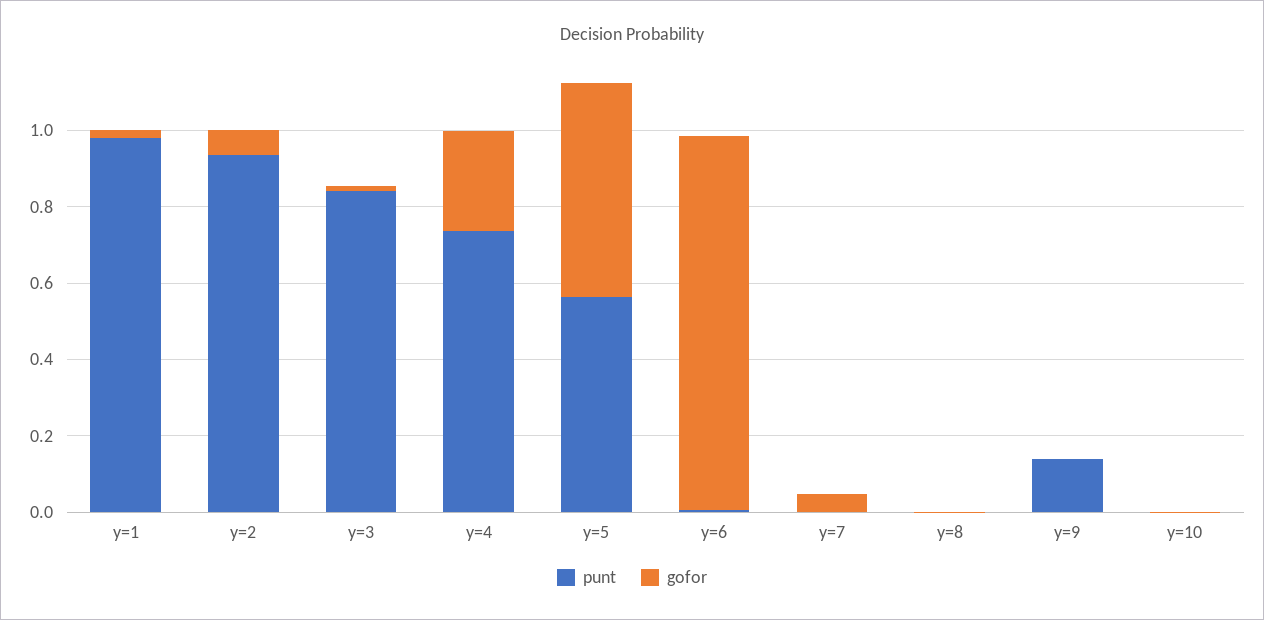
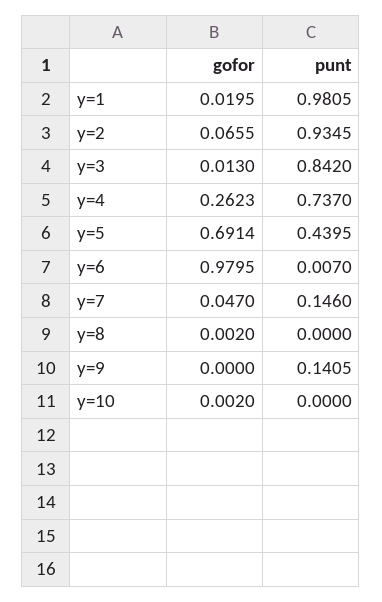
punt, y=5: 0.55 -> 0.4395
gofor, y=5: 0.55 -> 0.6914
punt, y=7: 0 -> 0.146

